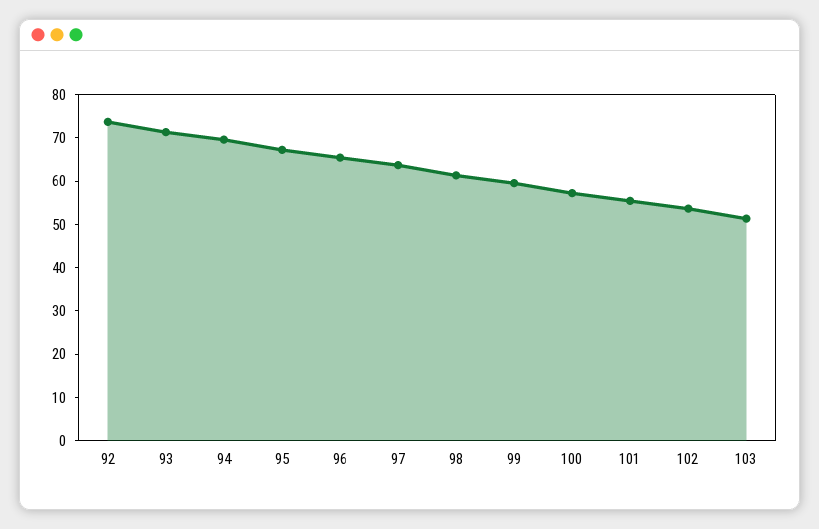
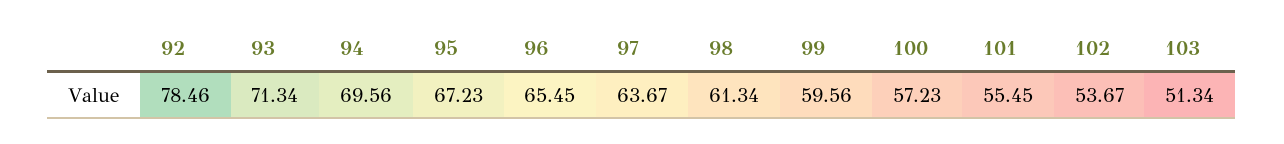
92: 74 -> 78.46

